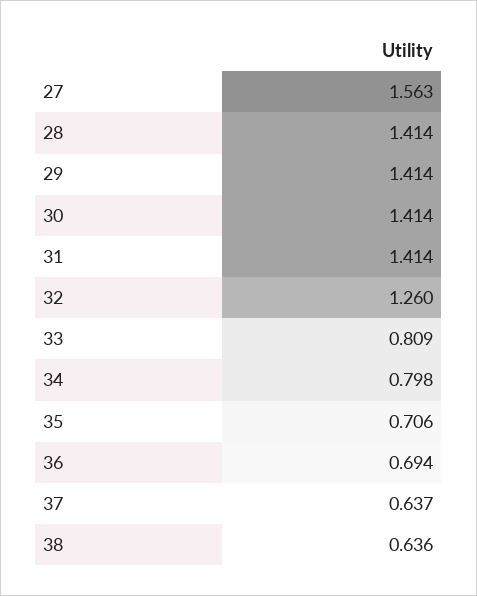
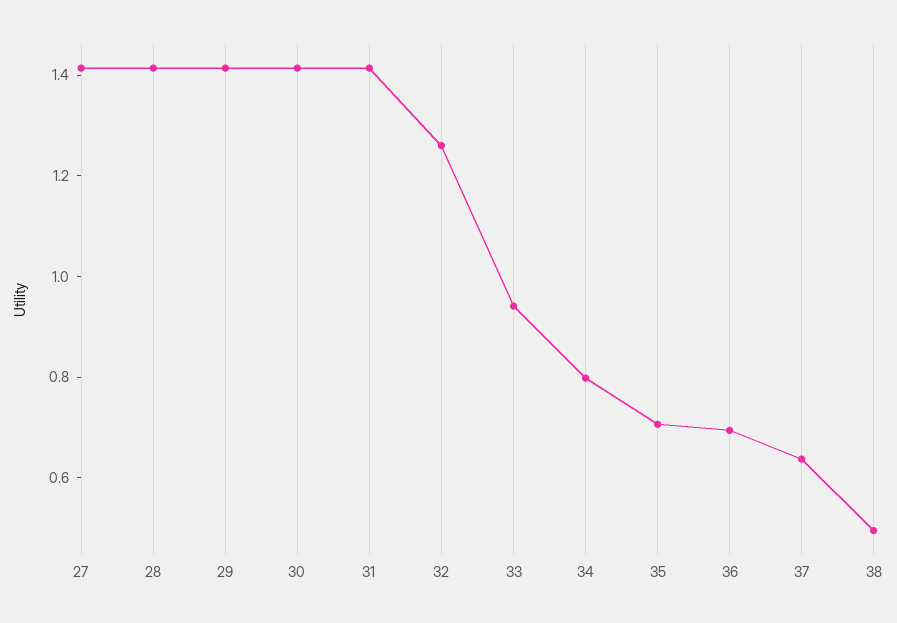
27: 1.563 -> 1.4
33: 0.809 -> 0.95
38: 0.636 -> 0.5

